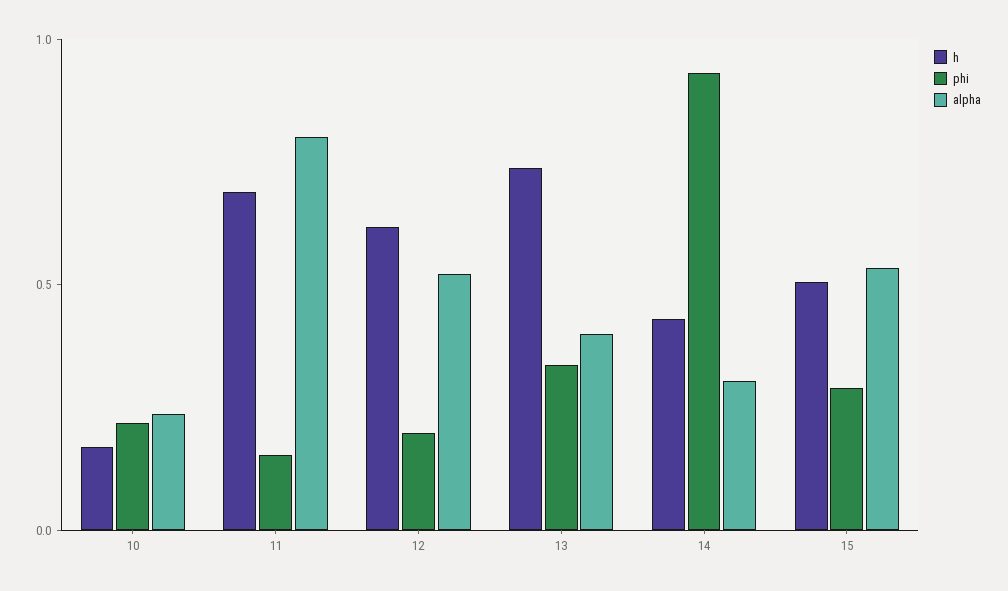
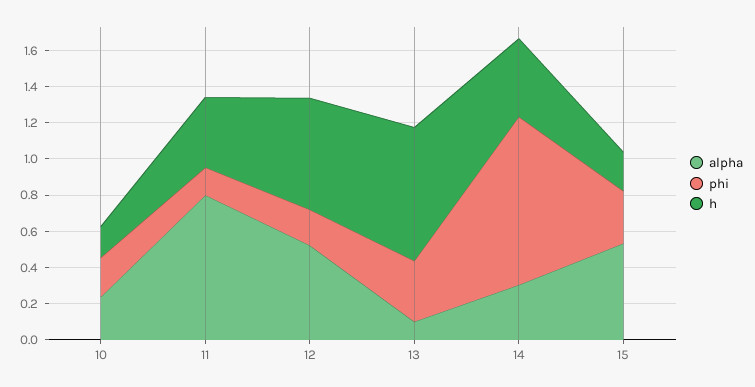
h, 11: 0.7 -> 0.4
alpha, 13: 0.4 -> 0.1
h, 15: 0.5 -> 0.2

